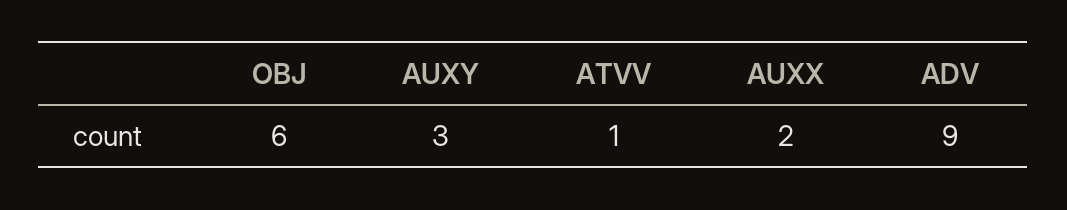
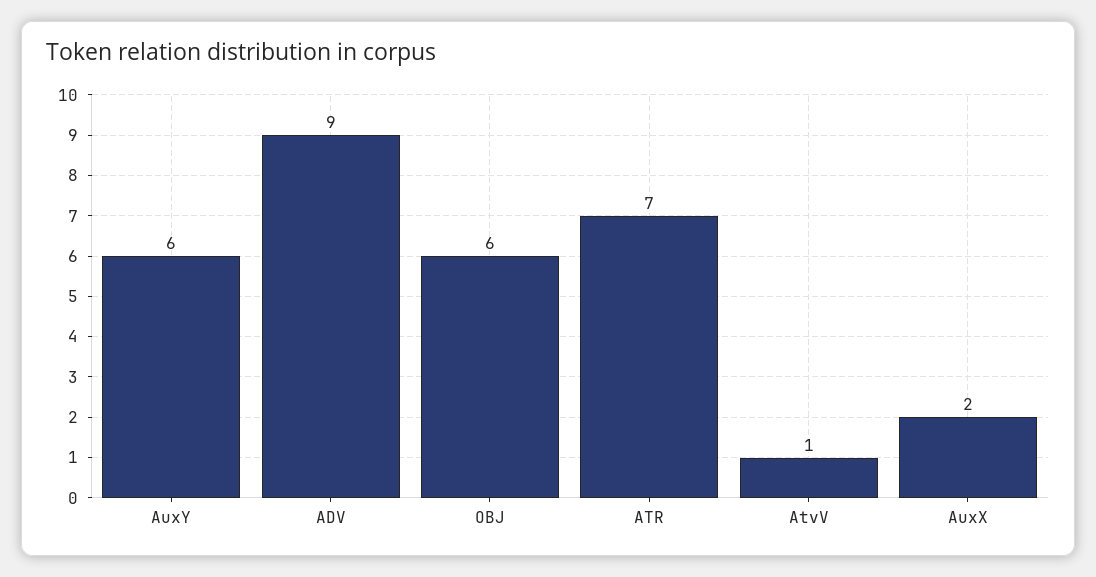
AUXY: 3 -> 6
ATR: none -> 7

